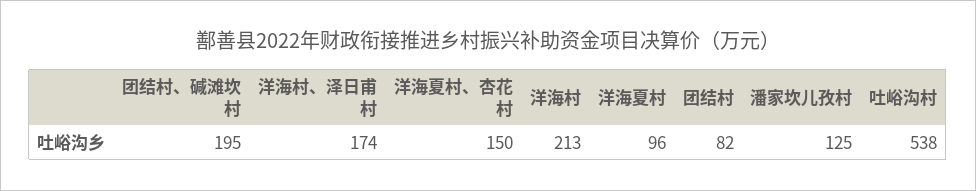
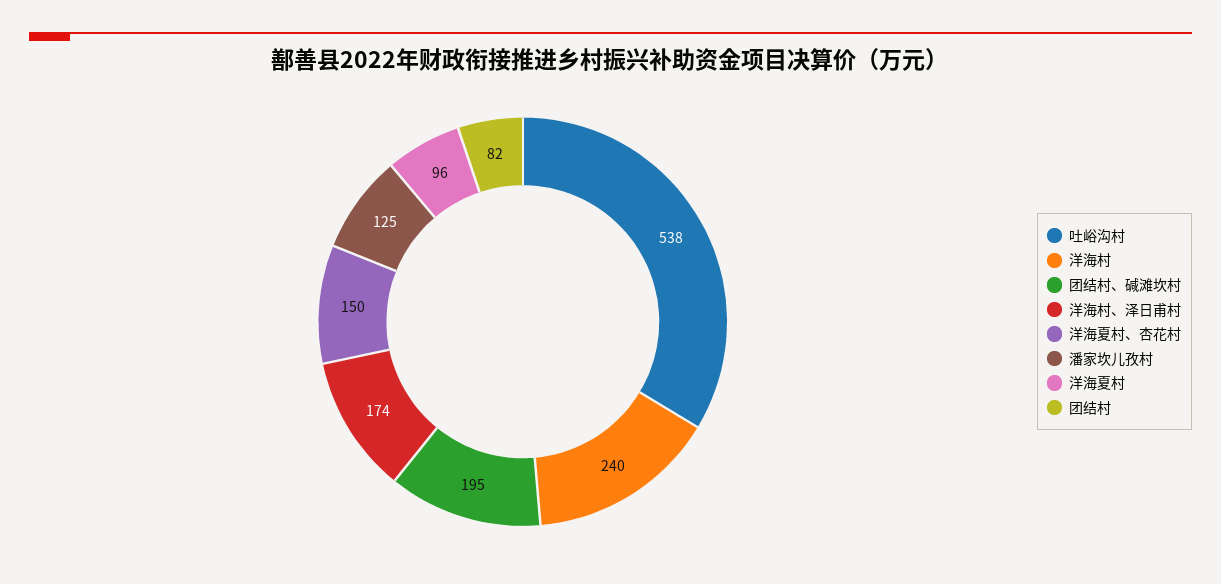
洋海村: 213 -> 240

